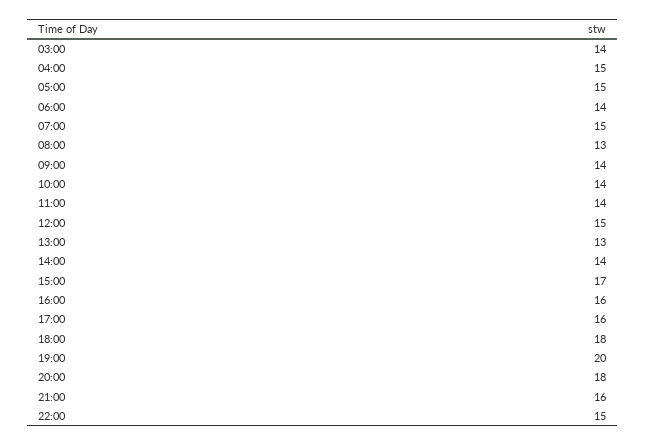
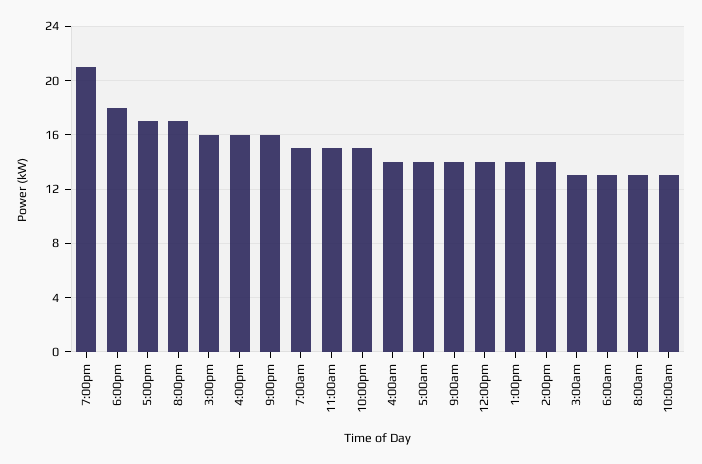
03:00: 14 -> 13
04:00: 15 -> 14
05:00: 15 -> 14
06:00: 14 -> 13
10:00: 14 -> 13
11:00: 14 -> 15
12:00: 15 -> 14
13:00: 13 -> 14
15:00: 17 -> 16
17:00: 16 -> 17
19:00: 20 -> 21
20:00: 18 -> 17

